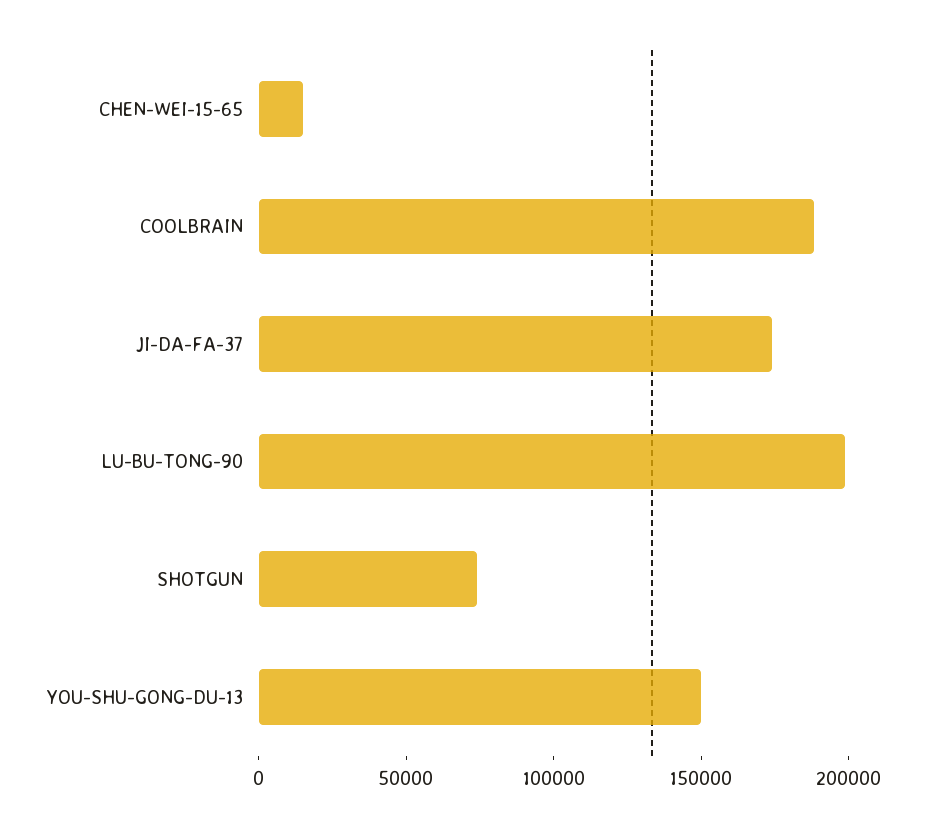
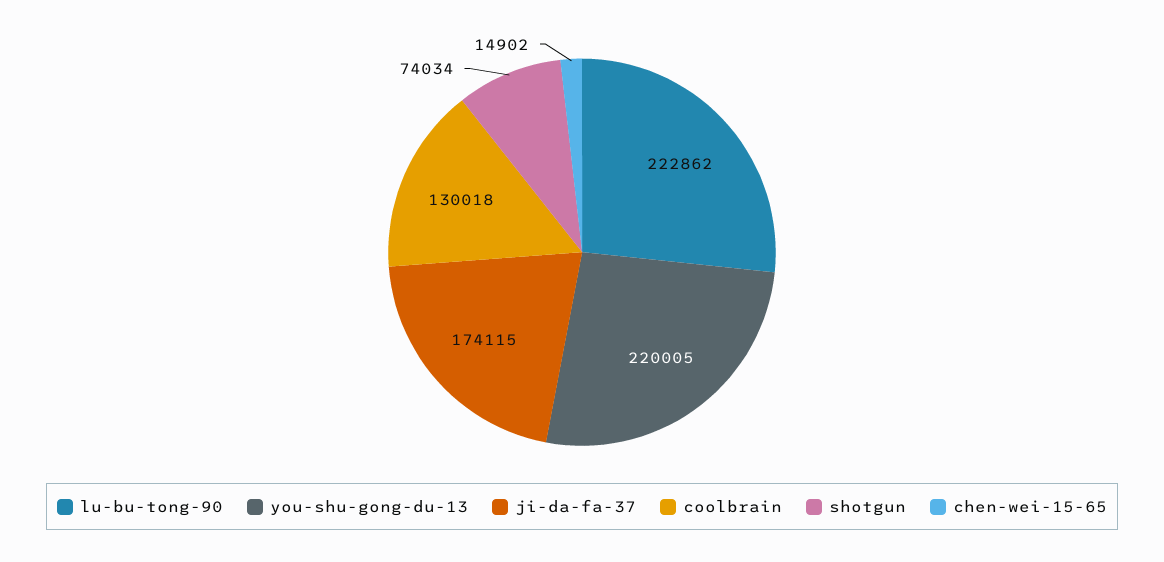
COOLBRAIN: 190000 -> 130018
LU-BU-TONG-90: 200000 -> 222862
YOU-SHU-GONG-DU-13: 150000 -> 220005

